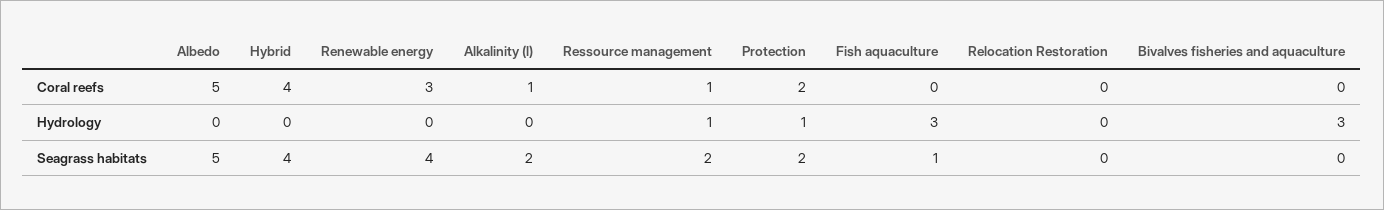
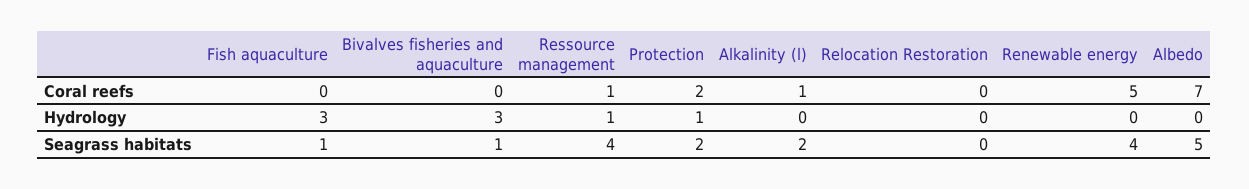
Albedo, Coral reefs: 5 -> 7
Hybrid, Coral reefs: 4 -> none
Renewable energy, Coral reefs: 3 -> 5
Hybrid, Hydrology: 0 -> none
Hybrid, Seagrass habitats: 4 -> none
Ressource management, Seagrass habitats: 2 -> 4
Bivalves fisheries and aquaculture, Seagrass habitats: 0 -> 1

